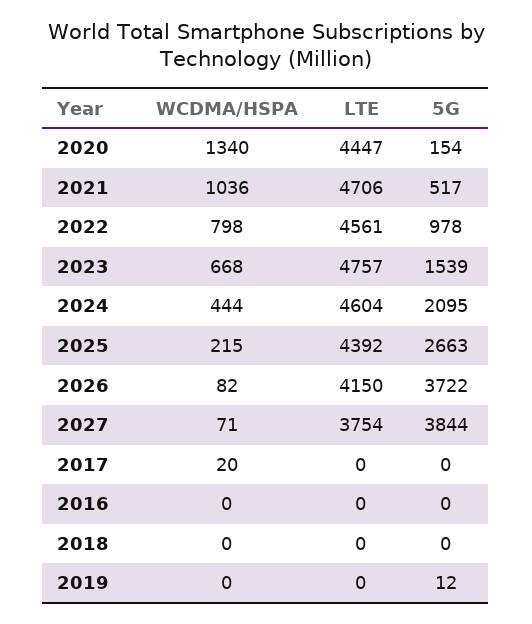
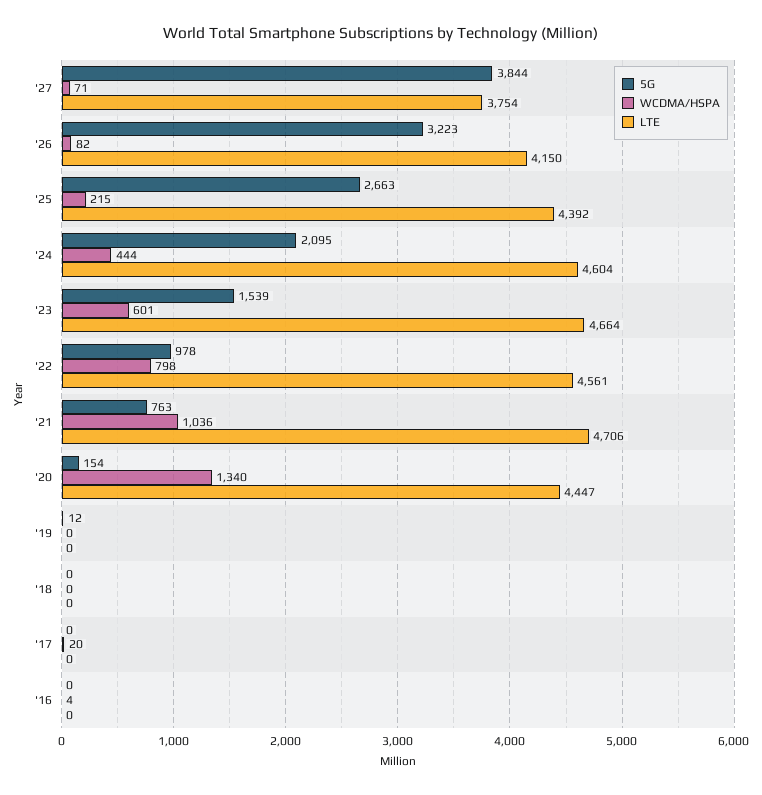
5G, 2021: 517 -> 763
WCDMA/HSPA, 2023: 668 -> 601
LTE, 2023: 4757 -> 4664
5G, 2026: 3722 -> 3223
WCDMA/HSPA, 2016: 0 -> 4

